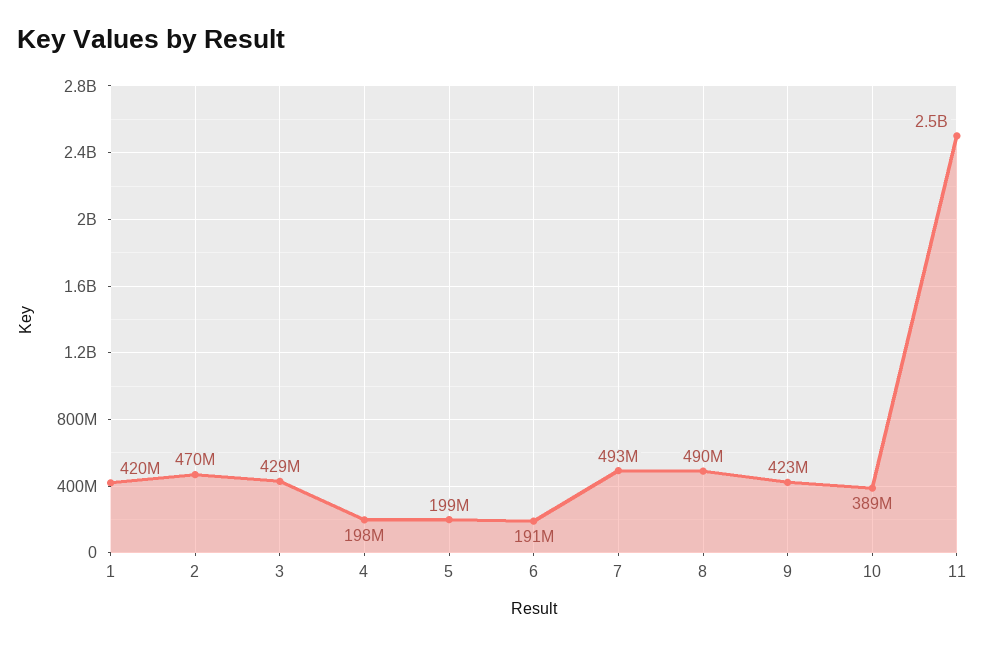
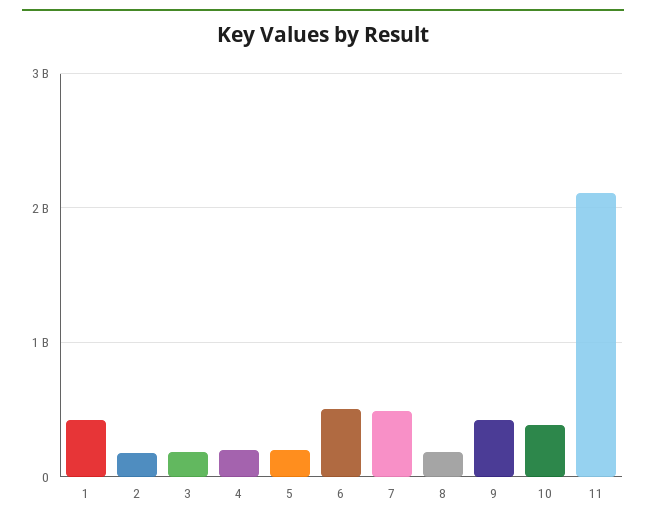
2: 470000000 -> 200000000
3: 429000000 -> 200000000
6: 191000000 -> 500000000
8: 490000000 -> 200000000
11: 2500000000 -> 2100000000

